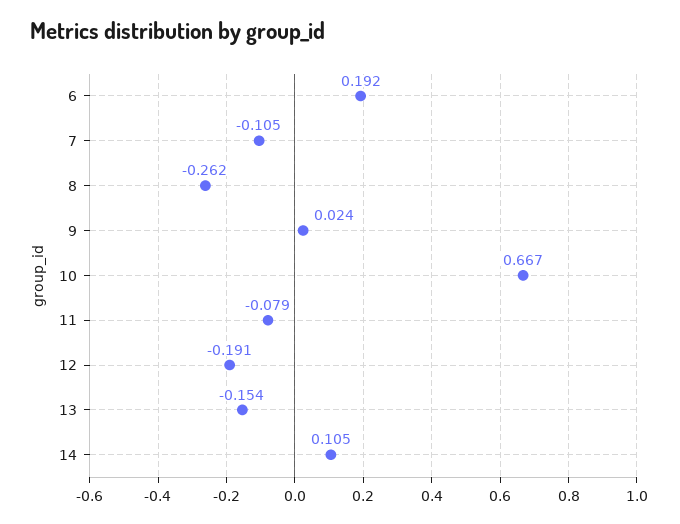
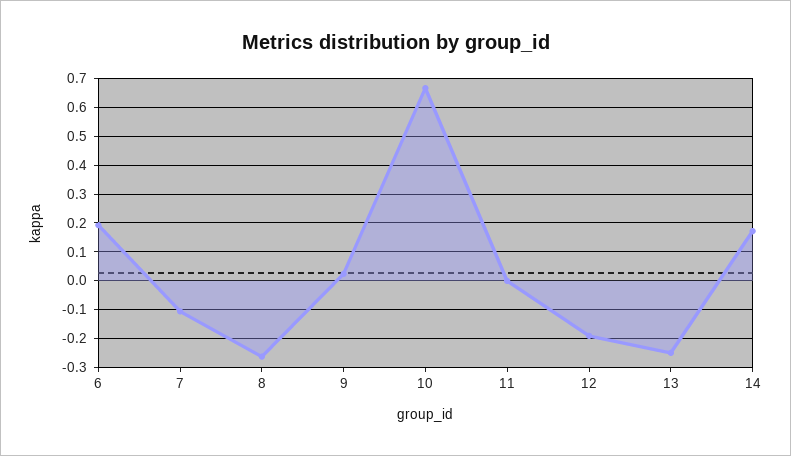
11: -0.079 -> 0
13: -0.154 -> -0.25
14: 0.105 -> 0.175

